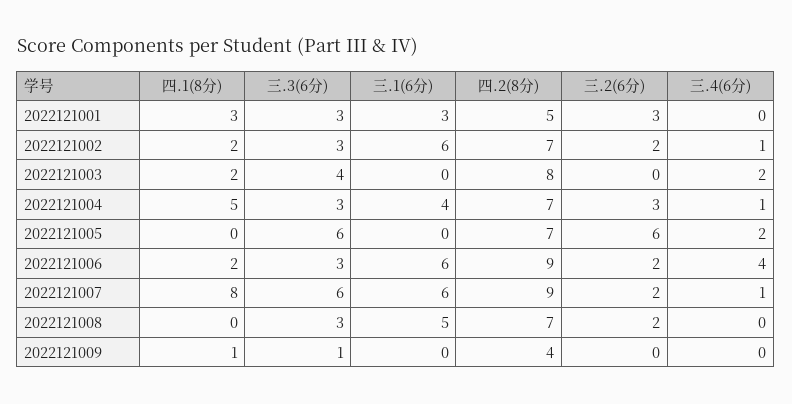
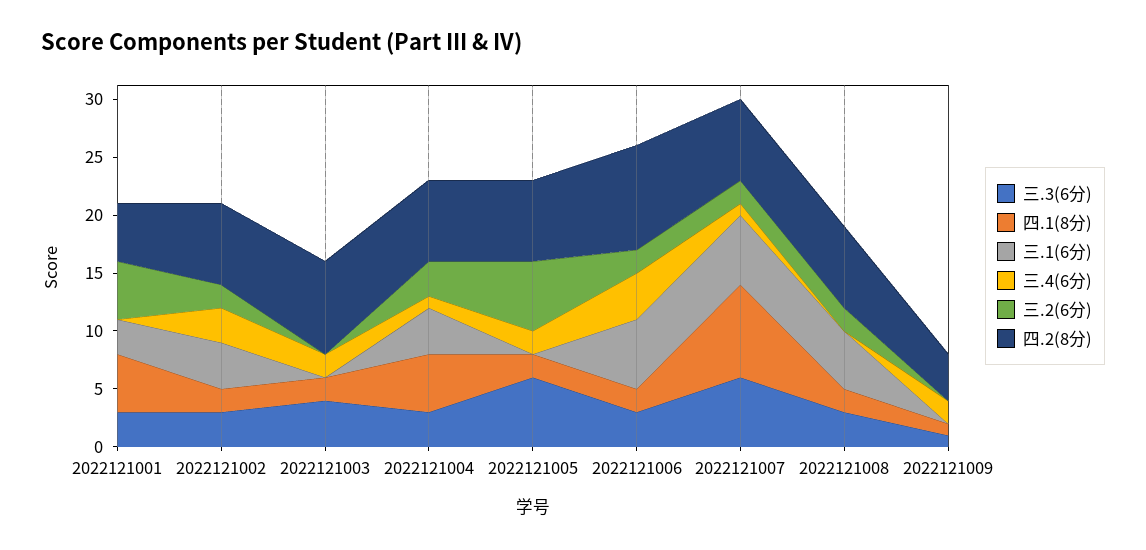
四.1(8分), 2022121001: 3 -> 5
三.2(6分), 2022121001: 3 -> 5
三.1(6分), 2022121002: 6 -> 4
三.4(6分), 2022121002: 1 -> 3
四.1(8分), 2022121005: 0 -> 2
四.2(8分), 2022121007: 9 -> 7
四.1(8分), 2022121008: 0 -> 2
三.4(6分), 2022121009: 0 -> 2

